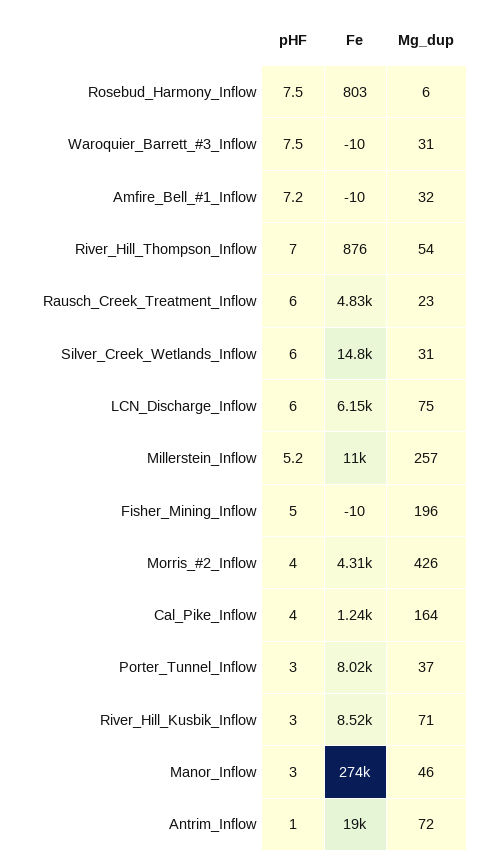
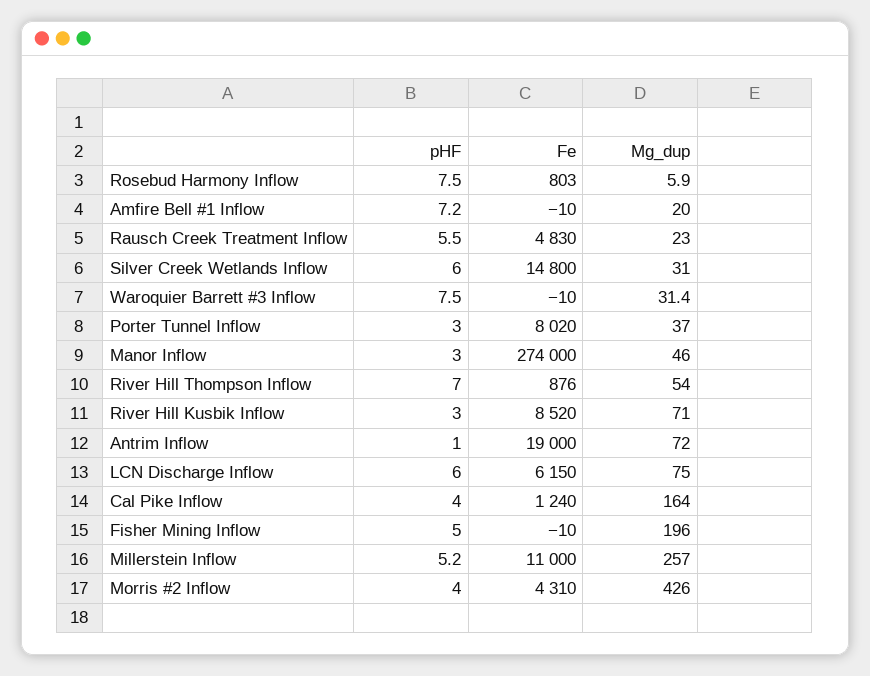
Mg_dup, Amfire_Bell_#1_Inflow: 32 -> 20
pHF, Rausch_Creek_Treatment_Inflow: 6 -> 5.5

